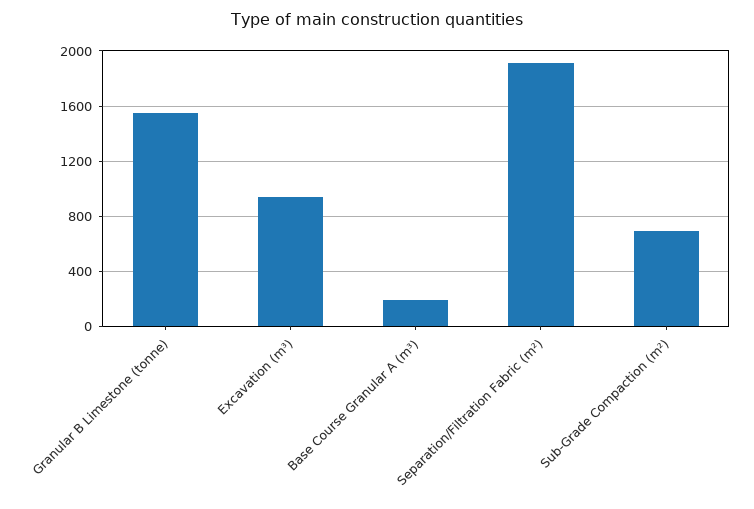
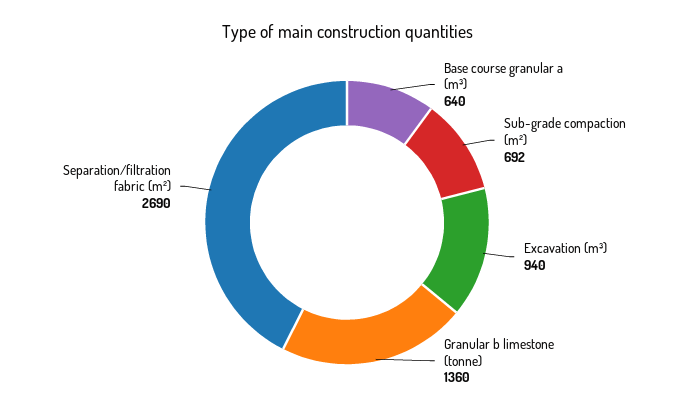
Granular B Limestone (tonne): 1550 -> 1360
Base Course Granular A (m³): 200 -> 640
Separation/Filtration Fabric (m²): 1900 -> 2690

